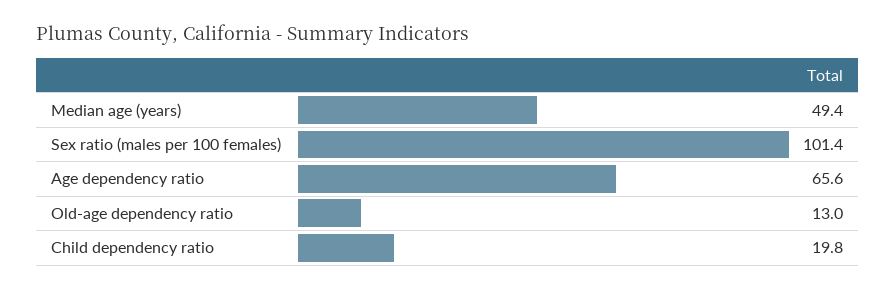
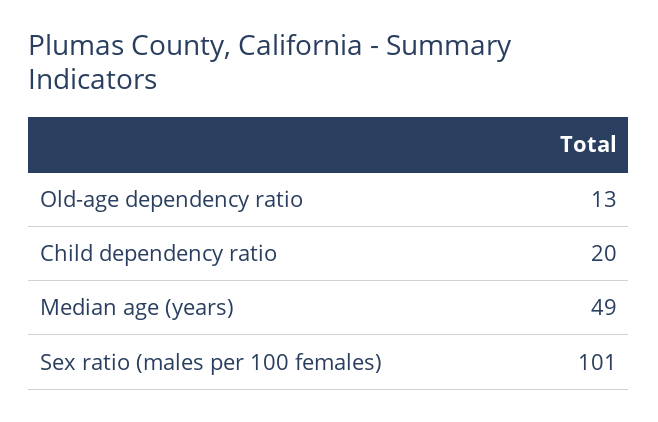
Age dependency ratio: 65.6 -> none

